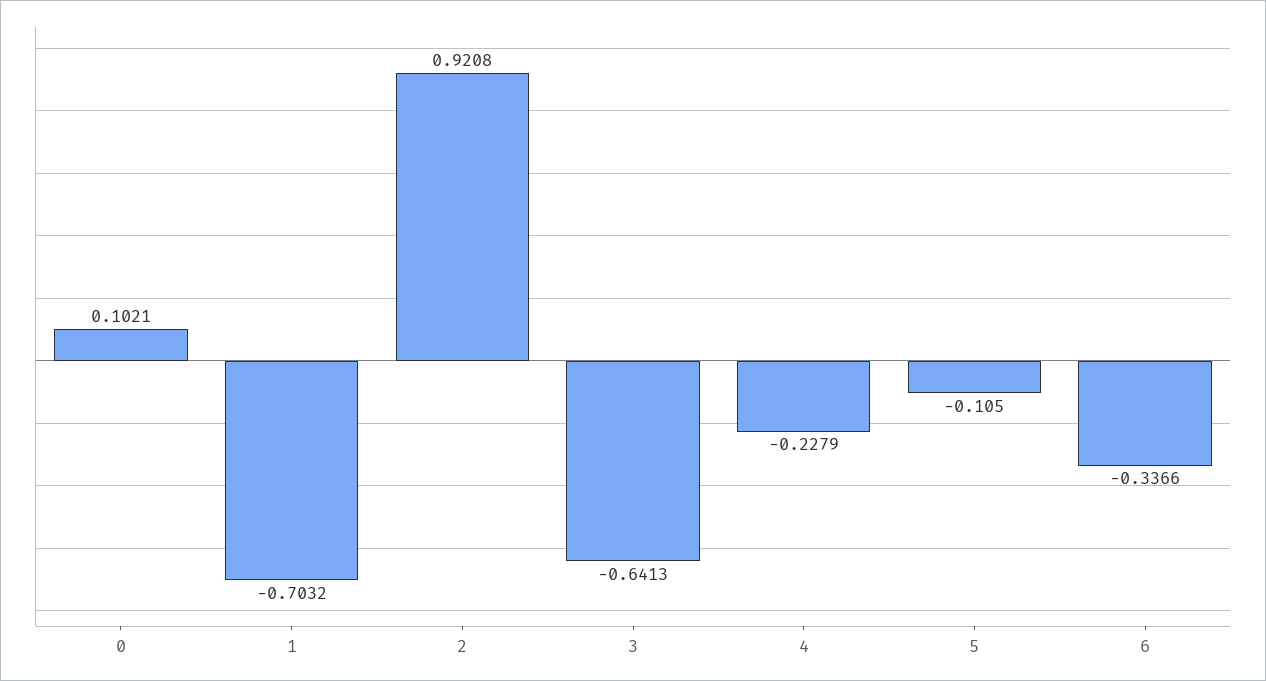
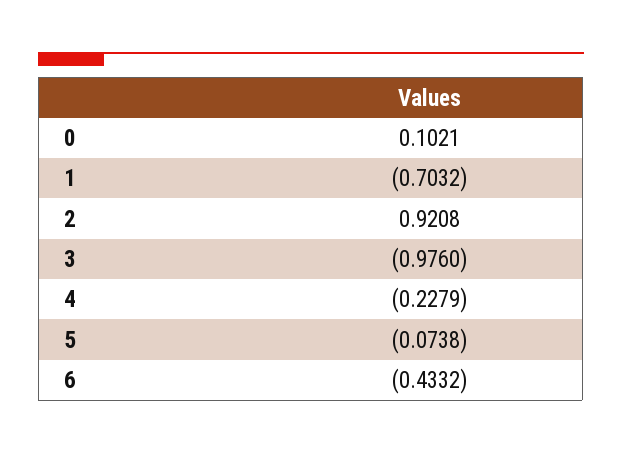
3: -0.6413 -> -0.976
5: -0.105 -> -0.0738
6: -0.3366 -> -0.4332

